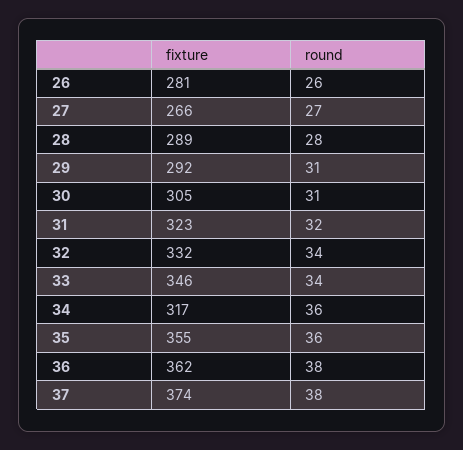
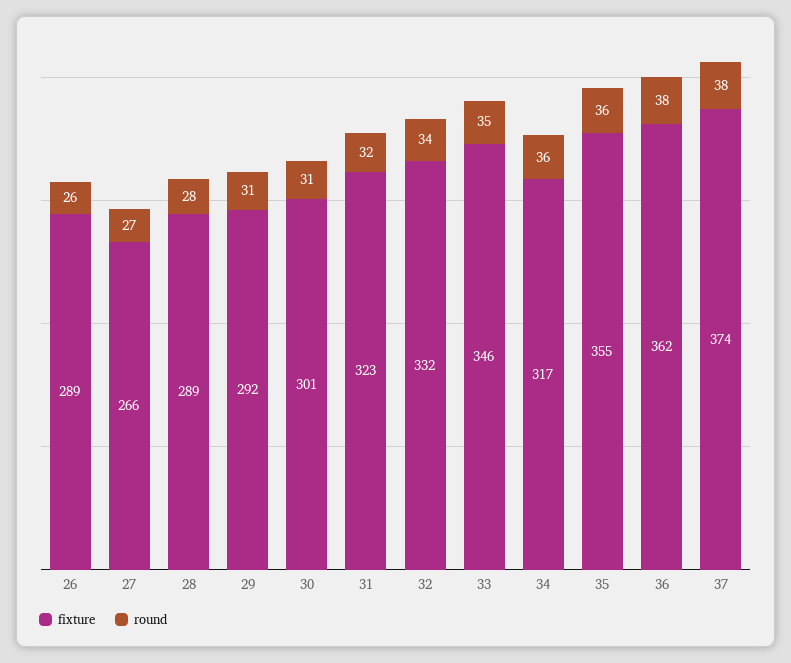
fixture, 26: 281 -> 289
fixture, 30: 305 -> 301
round, 33: 34 -> 35

